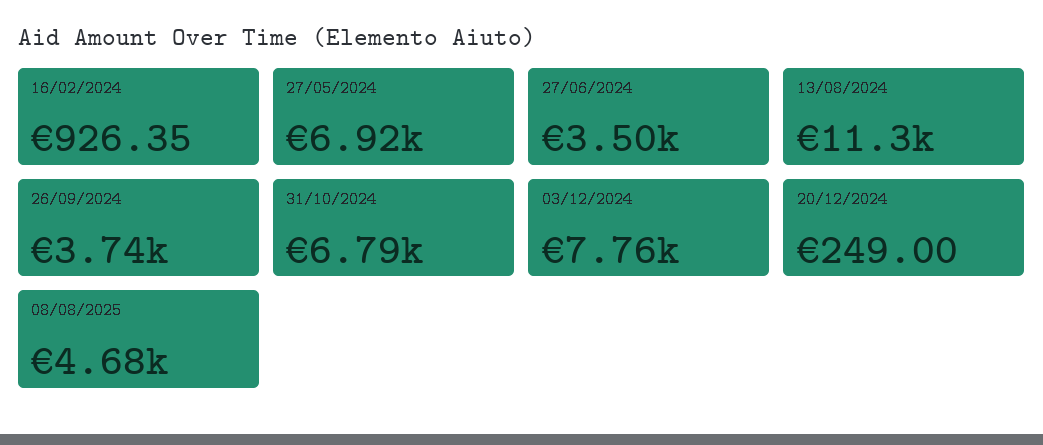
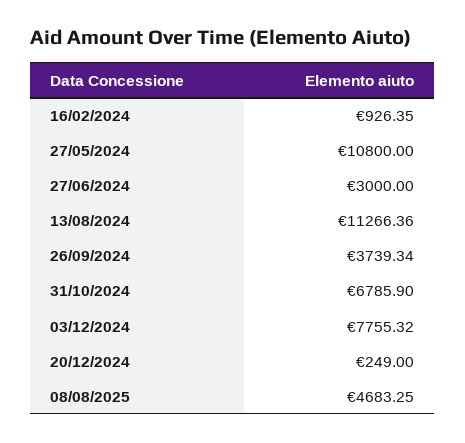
27/05/2024: 6920 -> 10800
27/06/2024: 3500 -> 3000

